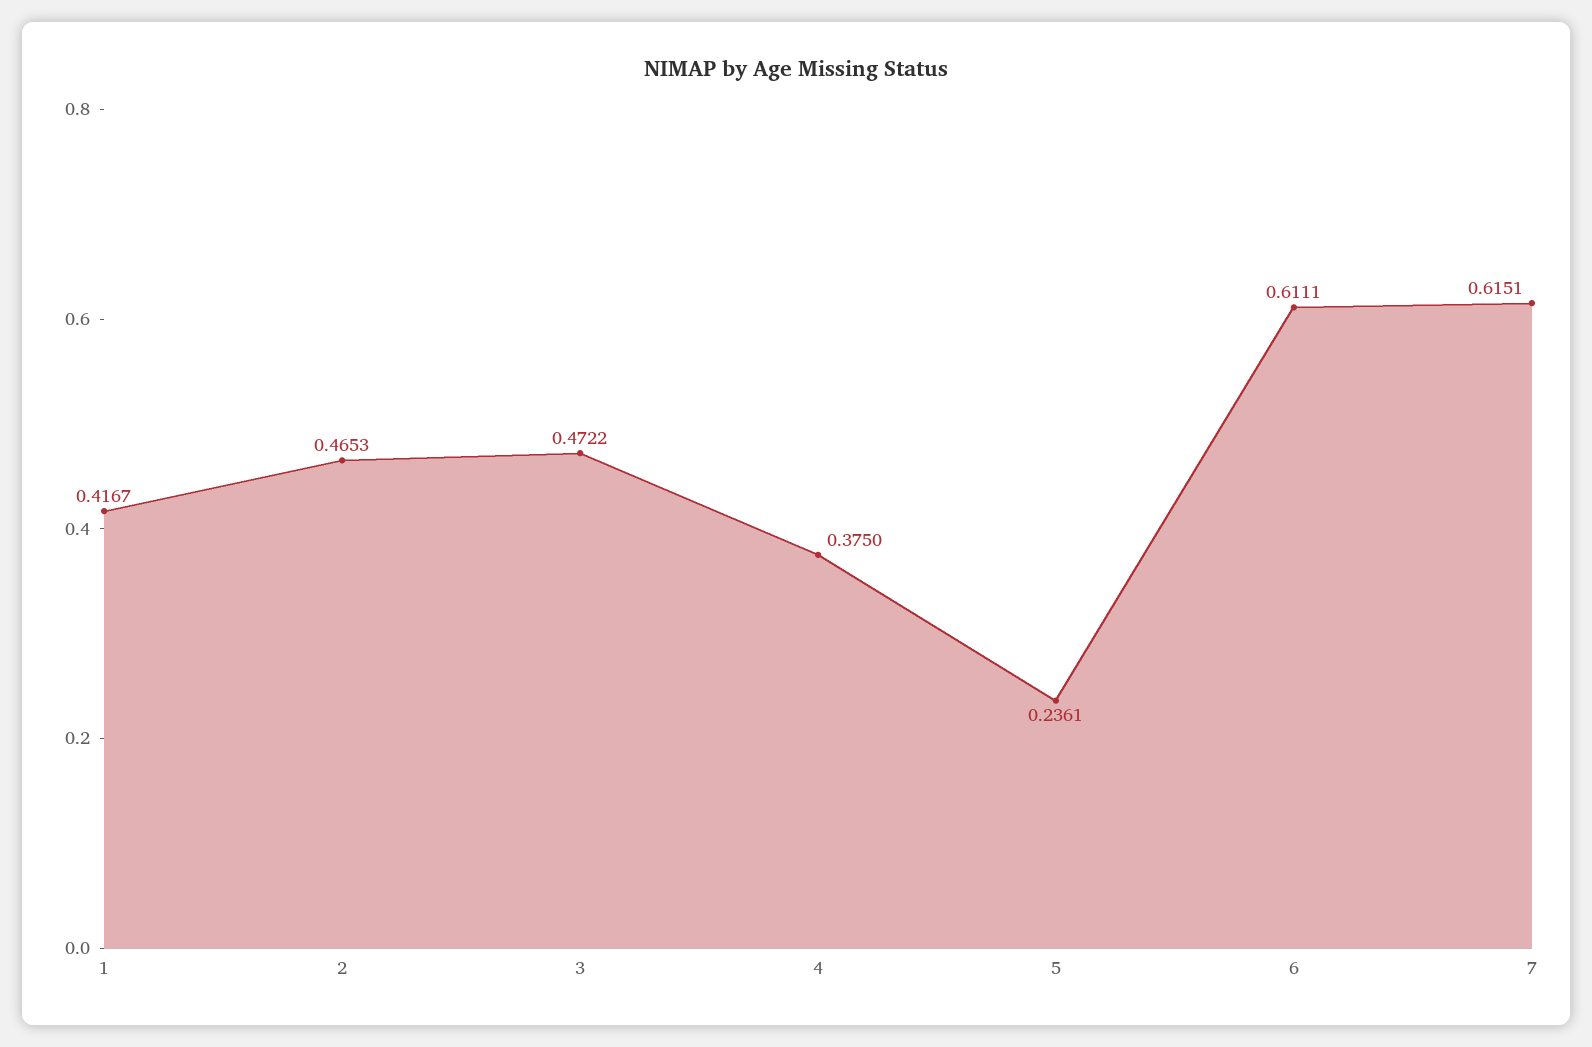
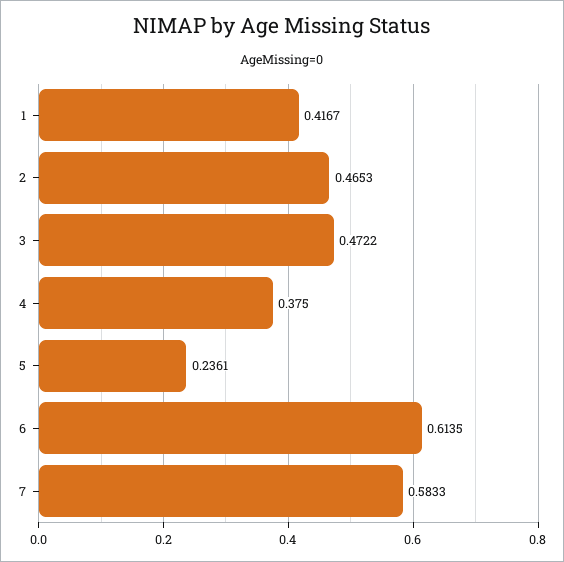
6: 0.6111 -> 0.6135
7: 0.6151 -> 0.5833

